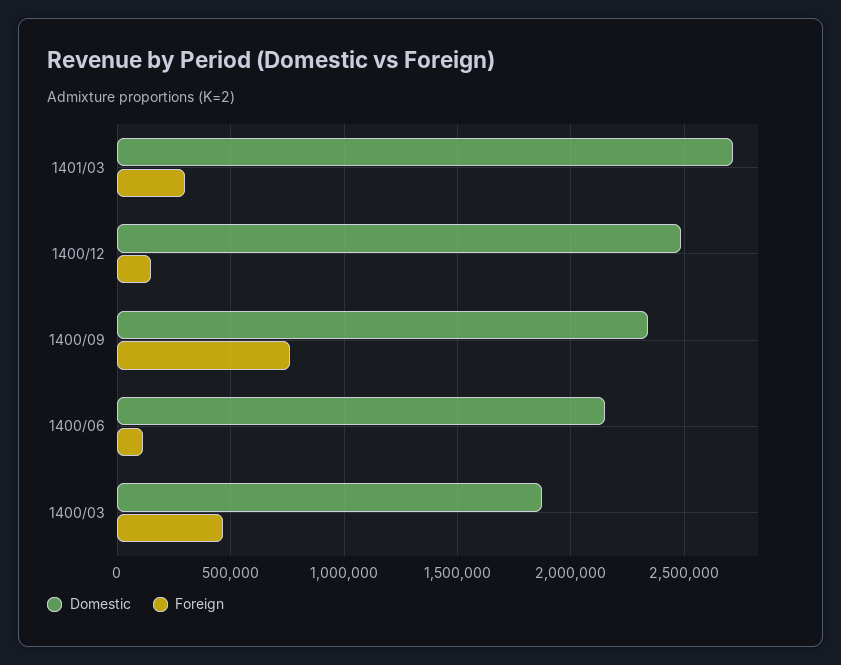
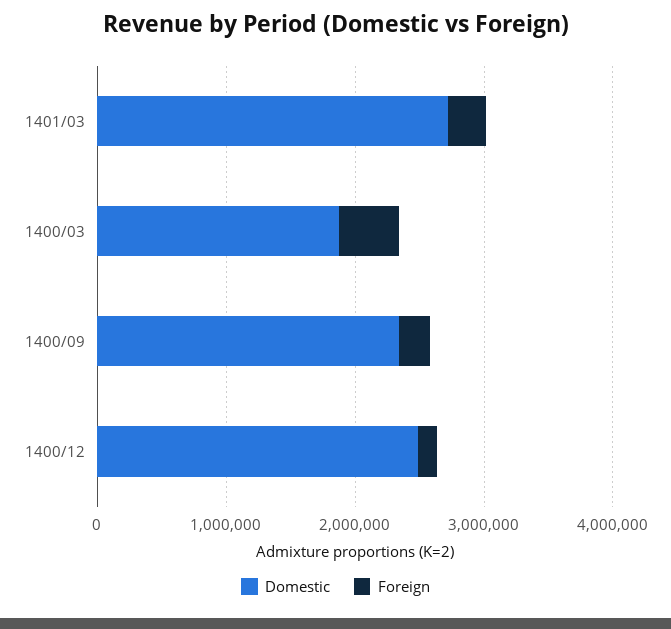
Foreign, 1400/09: 750000 -> 200000
Domestic, 1400/06: 2150000 -> none
Foreign, 1400/06: 100000 -> none

